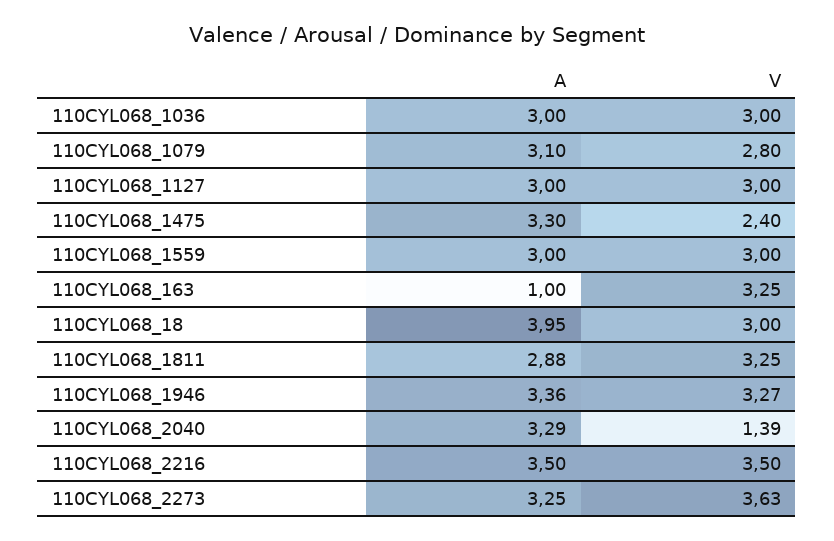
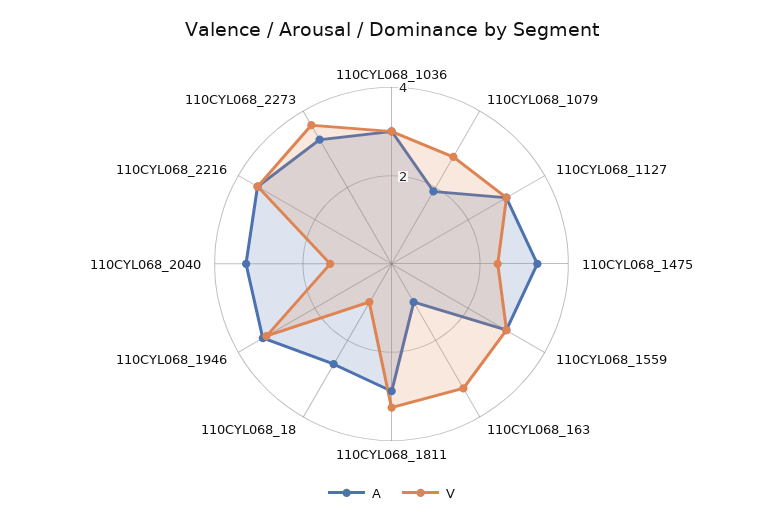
A, 110CYL068_1079: 3.1 -> 2
A, 110CYL068_18: 3.95 -> 2.5
V, 110CYL068_18: 3 -> 1

